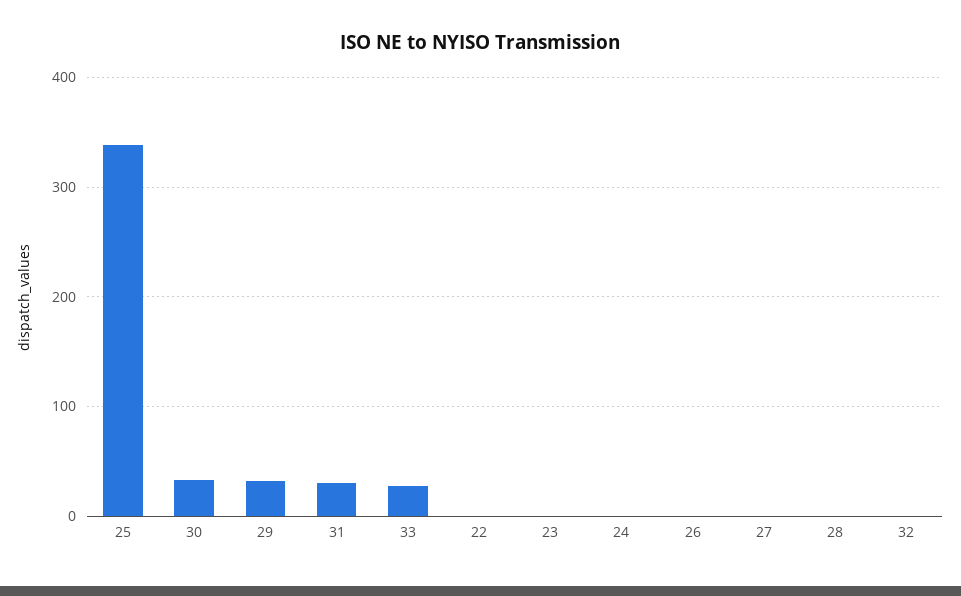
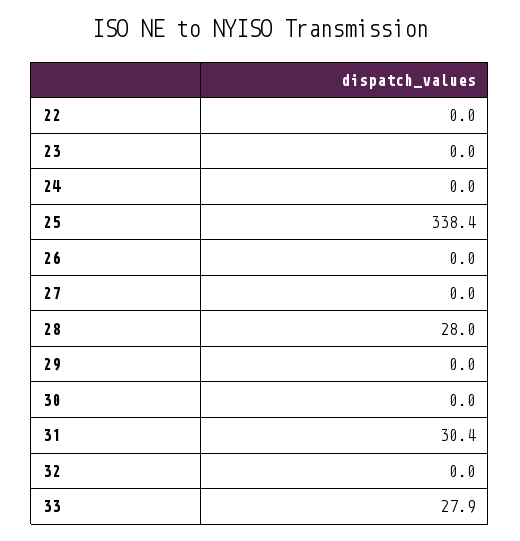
30: 30 -> 0
29: 30 -> 0
28: 0 -> 28

